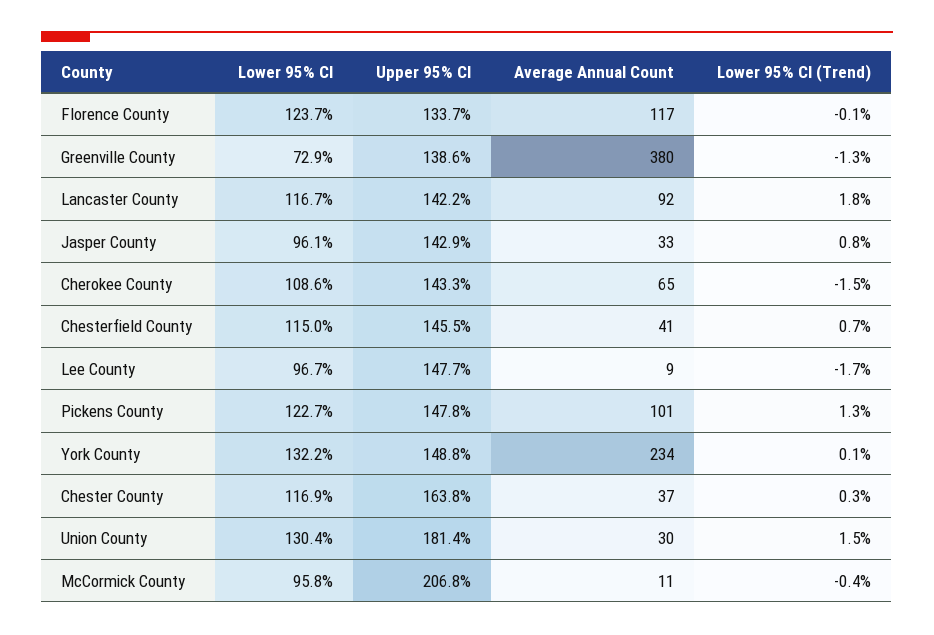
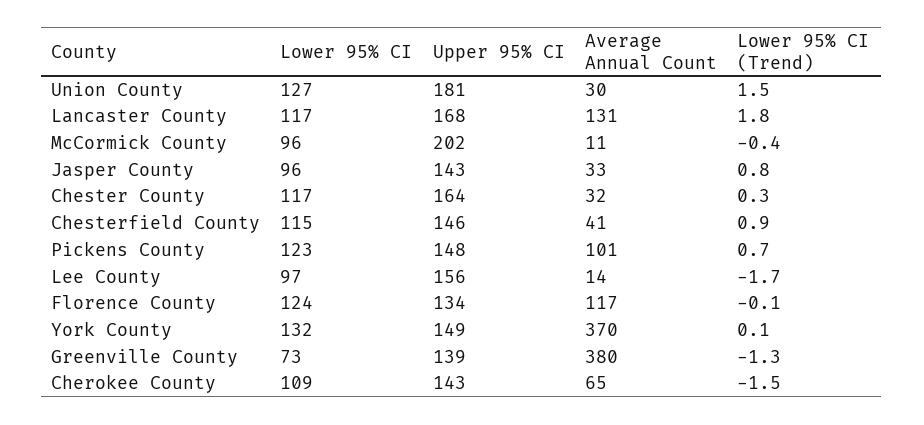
Upper 95% CI, Lancaster County: 142.2 -> 168
Average Annual Count, Lancaster County: 92 -> 131
Lower 95% CI (Trend), Chesterfield County: 0.7 -> 0.9
Upper 95% CI, Lee County: 147.7 -> 156
Average Annual Count, Lee County: 9 -> 14
Lower 95% CI (Trend), Pickens County: 1.3 -> 0.7
Average Annual Count, York County: 234 -> 370
Average Annual Count, Chester County: 37 -> 32
Lower 95% CI, Union County: 130.4 -> 127
Upper 95% CI, McCormick County: 206.8 -> 202

